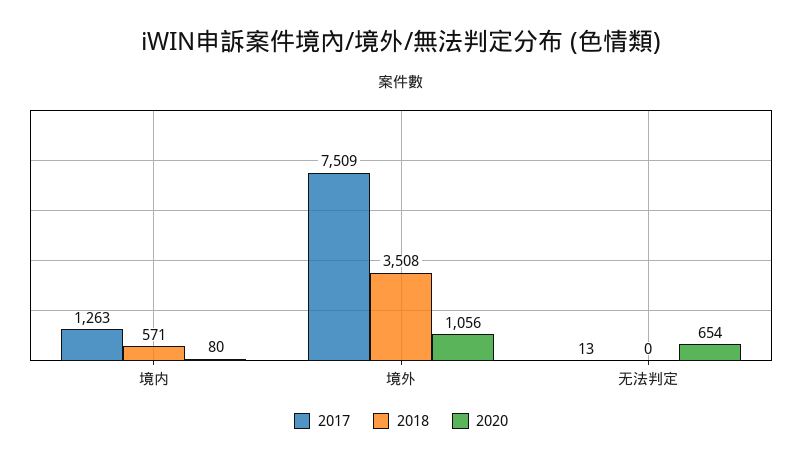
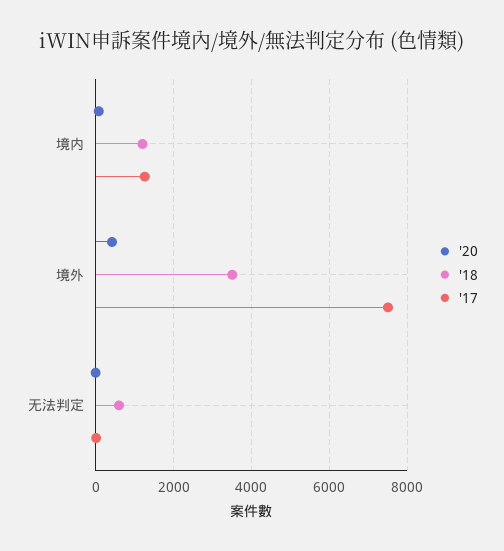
2018, 境内: 571 -> 1200
2020, 境外: 1056 -> 400
2018, 无法判定: 0 -> 600
2020, 无法判定: 654 -> 0

